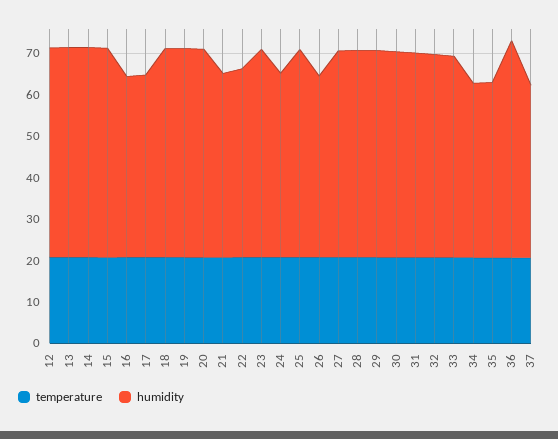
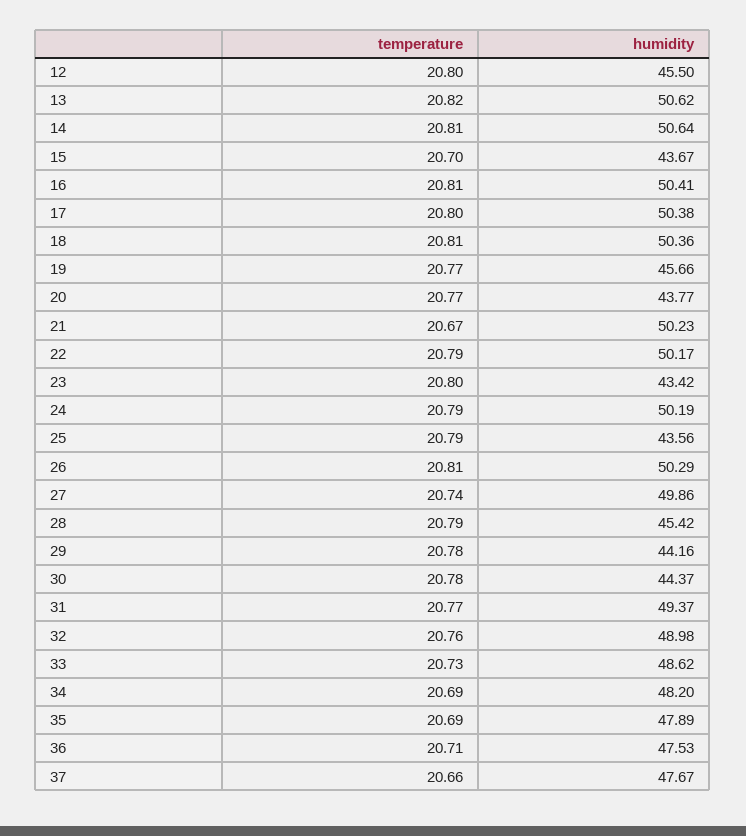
humidity, 12: 50 -> 45.5
humidity, 15: 50 -> 43.67
humidity, 16: 44 -> 50.41
humidity, 17: 44 -> 50.38
humidity, 19: 50 -> 45.66
humidity, 20: 50 -> 43.77
humidity, 21: 44 -> 50.23
humidity, 22: 46 -> 50.17
humidity, 23: 50 -> 43.42
humidity, 24: 44 -> 50.19
humidity, 25: 50 -> 43.56
humidity, 26: 44 -> 50.29
humidity, 28: 50 -> 45.42
humidity, 29: 50 -> 44.16
humidity, 30: 50 -> 44.37
humidity, 34: 42 -> 48.2
humidity, 35: 42 -> 47.89
humidity, 36: 52 -> 47.53
humidity, 37: 42 -> 47.67

